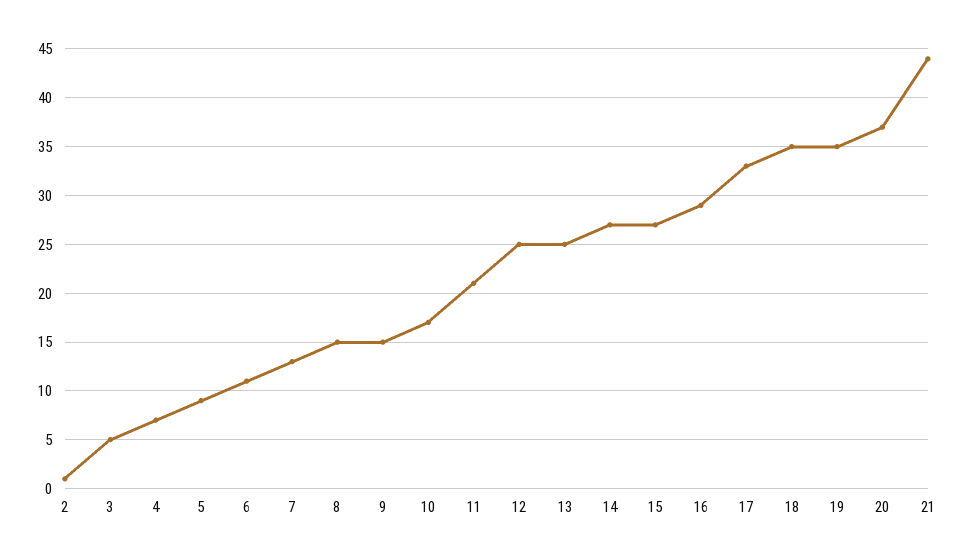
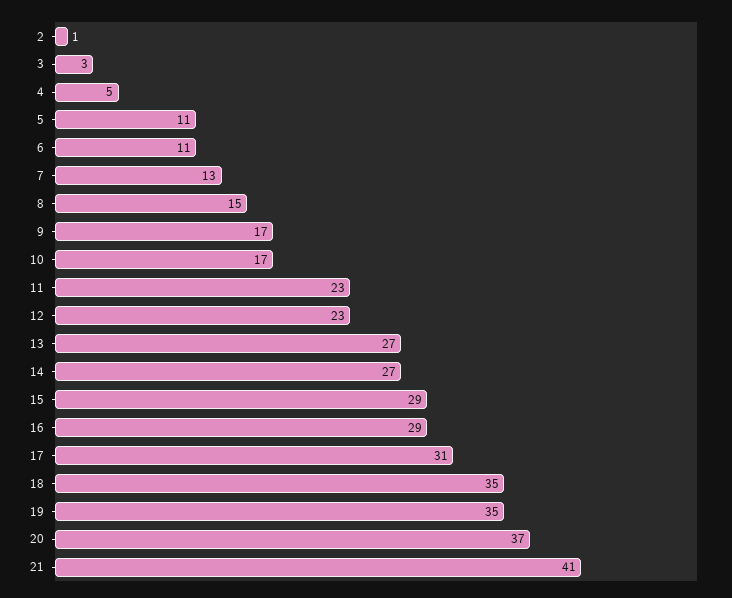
3: 5 -> 3
4: 7 -> 5
5: 9 -> 11
9: 15 -> 17
11: 21 -> 23
12: 25 -> 23
13: 25 -> 27
15: 27 -> 29
17: 33 -> 31
21: 44 -> 41

